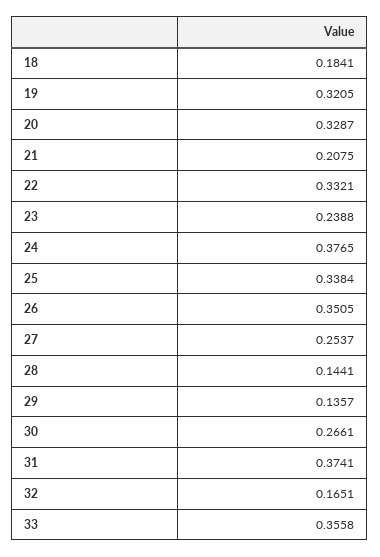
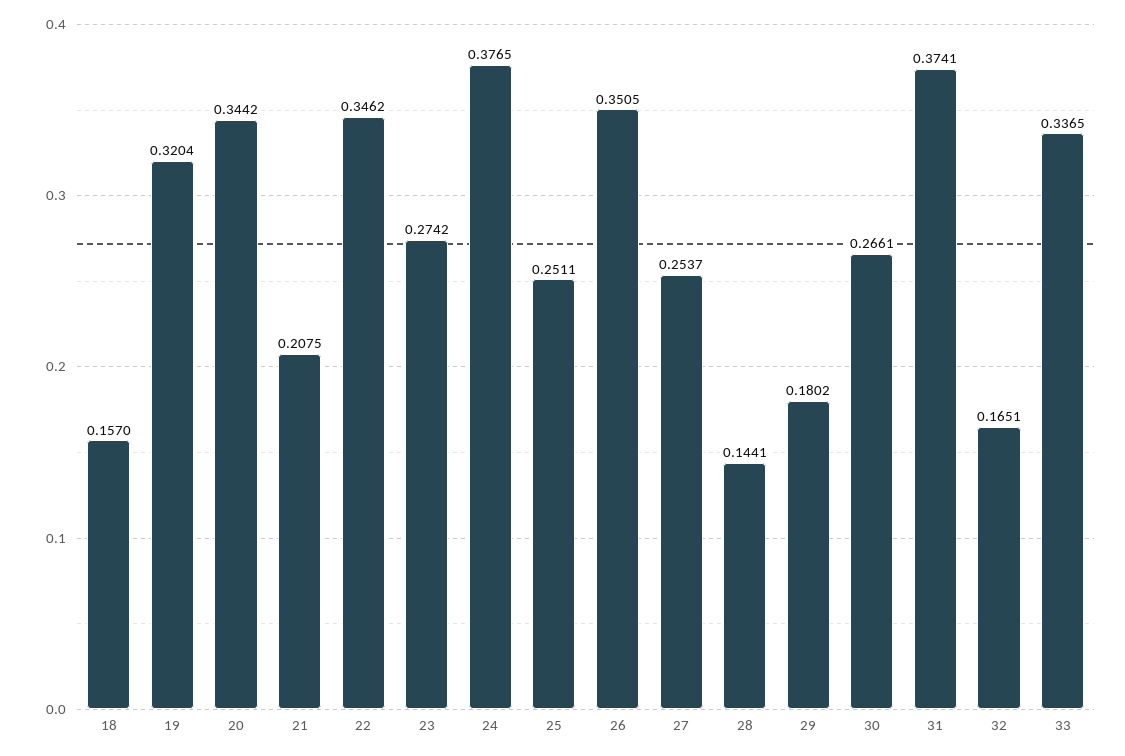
18: 0.1841 -> 0.157
19: 0.3205 -> 0.3204
20: 0.3287 -> 0.3442
22: 0.3321 -> 0.3462
23: 0.2388 -> 0.2742
25: 0.3384 -> 0.2511
29: 0.1357 -> 0.1802
33: 0.3558 -> 0.3365

